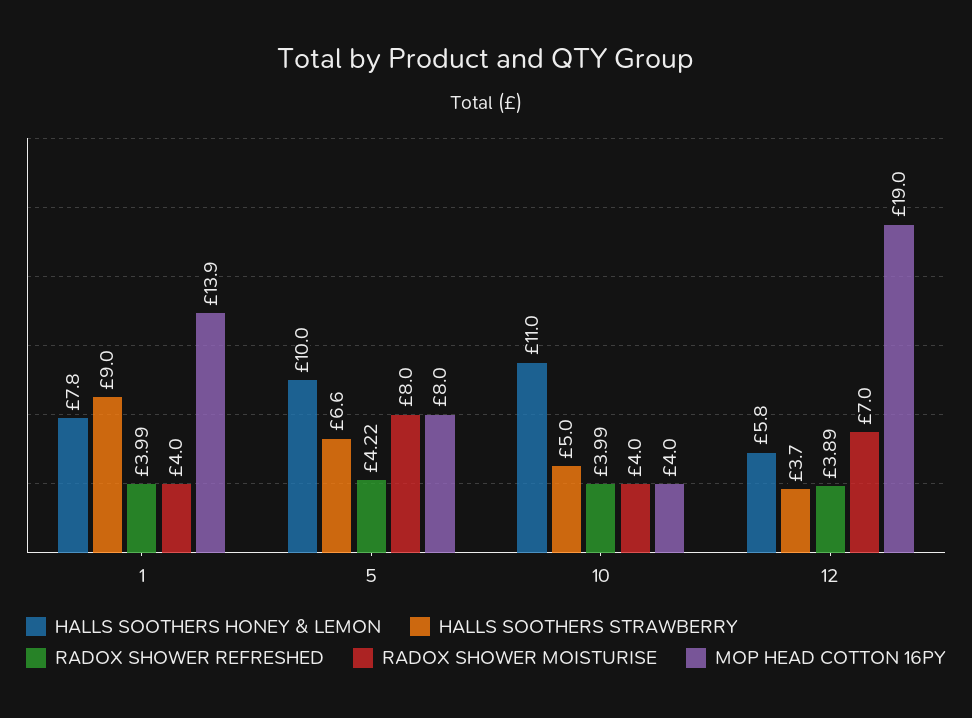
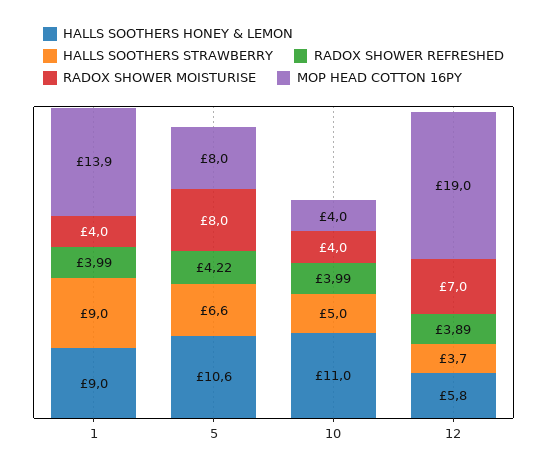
HALLS SOOTHERS HONEY & LEMON, 1: 7.8 -> 9
HALLS SOOTHERS HONEY & LEMON, 5: 10 -> 10.6

